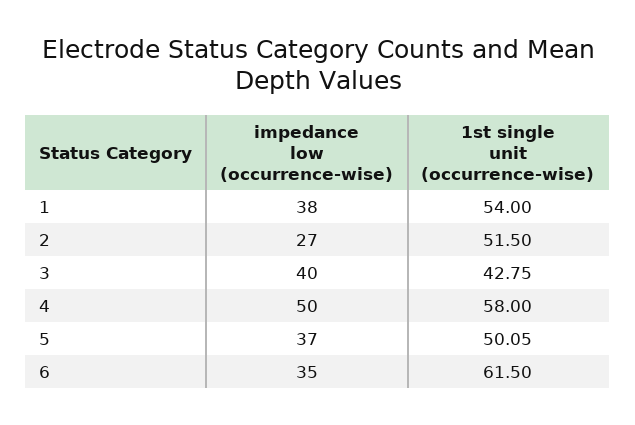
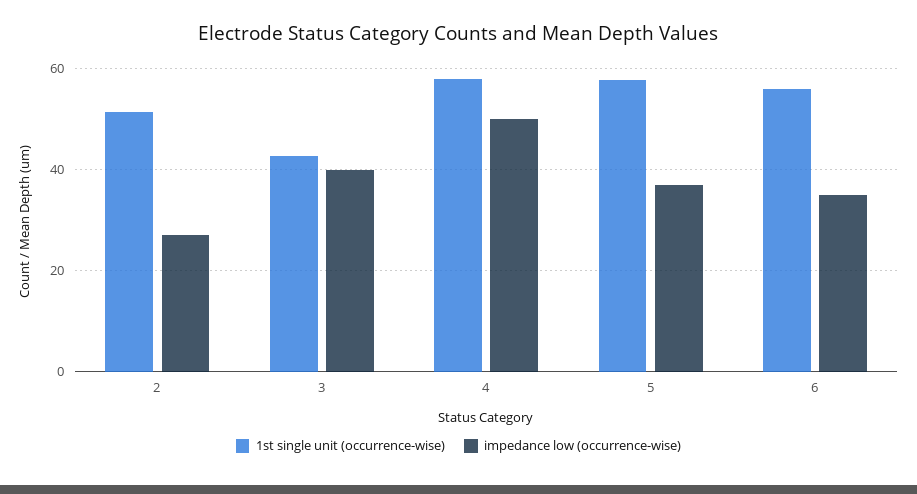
impedance low (occurrence-wise), 1: 38 -> none
1st single unit (occurrence-wise), 1: 54 -> none
1st single unit (occurrence-wise), 5: 50.05 -> 58
1st single unit (occurrence-wise), 6: 61.5 -> 56

